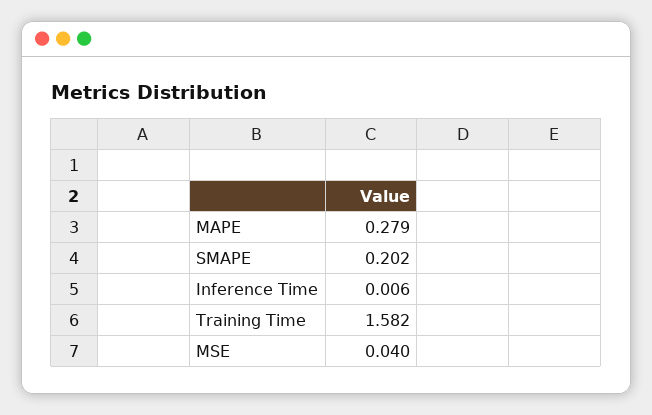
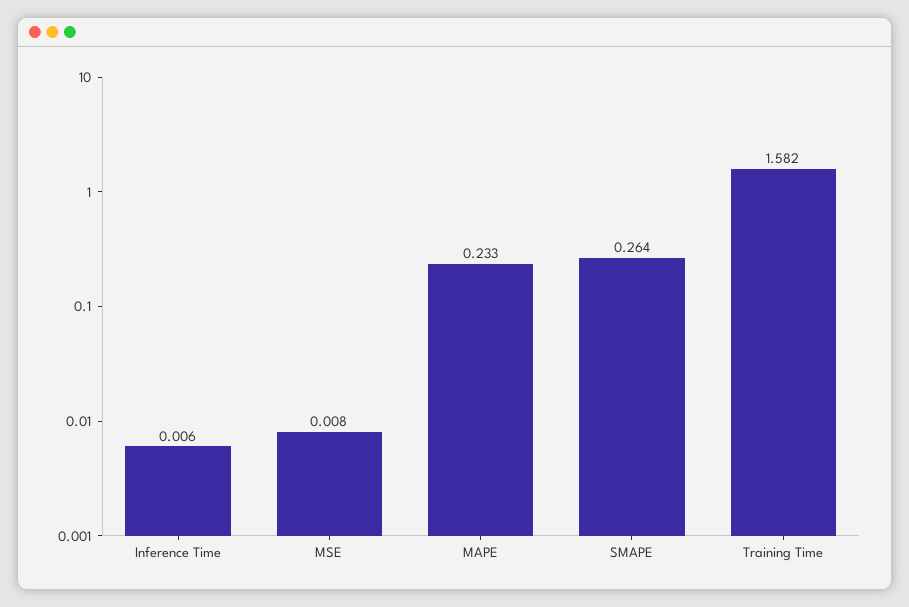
MAPE: 0.279 -> 0.233
SMAPE: 0.202 -> 0.264
MSE: 0.04 -> 0.008

